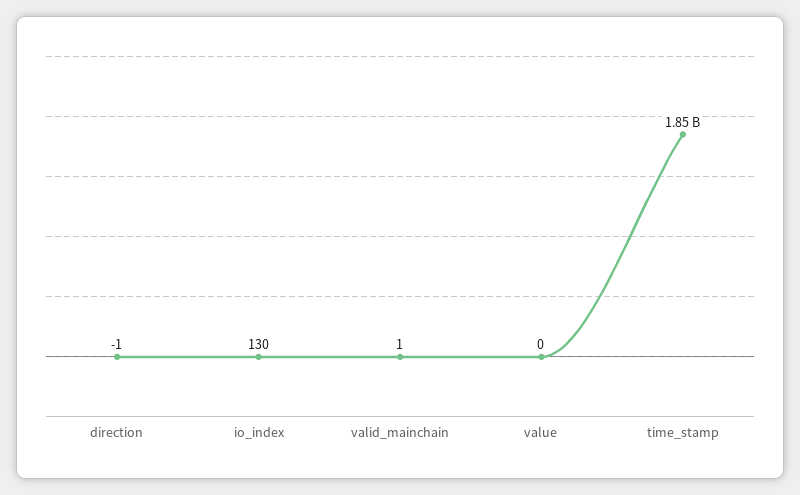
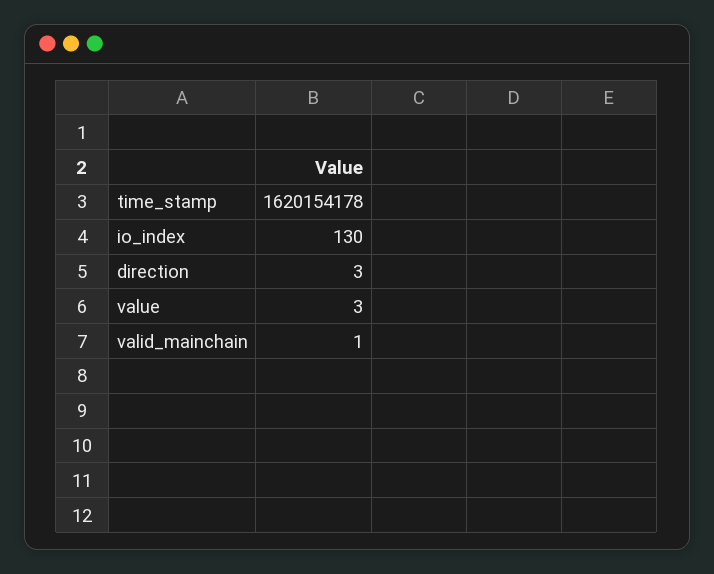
direction: -1 -> 3
value: 0 -> 3
time_stamp: 1850000000 -> 1620154178

